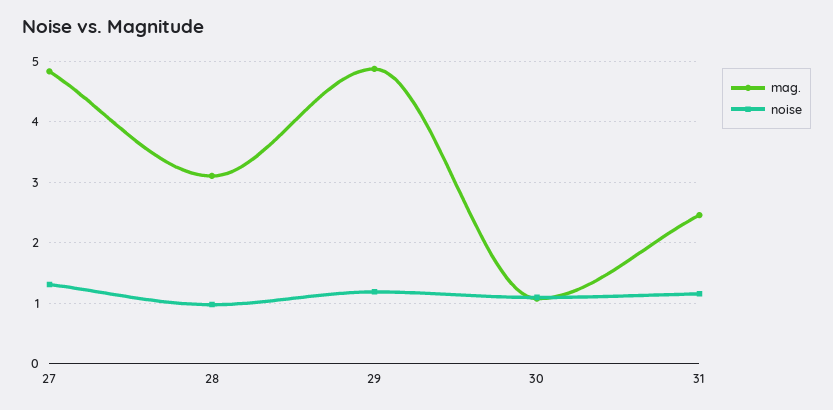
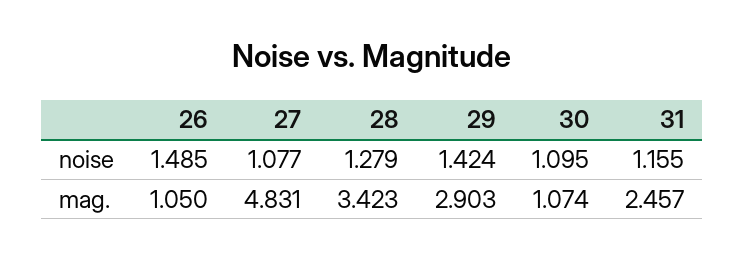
noise, 27: 1.3 -> 1.077
mag., 28: 3.1 -> 3.423
noise, 28: 1 -> 1.279
mag., 29: 4.9 -> 2.903
noise, 29: 1.2 -> 1.424
noise, 26: none -> 1.485
mag., 26: none -> 1.05

